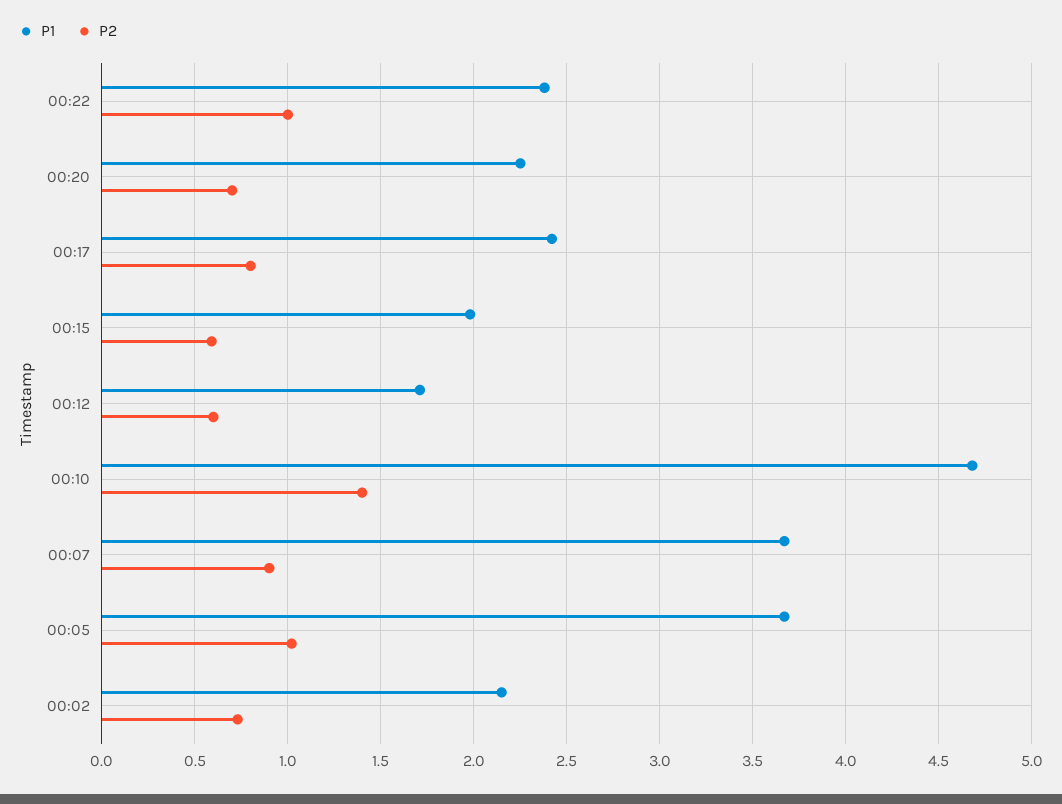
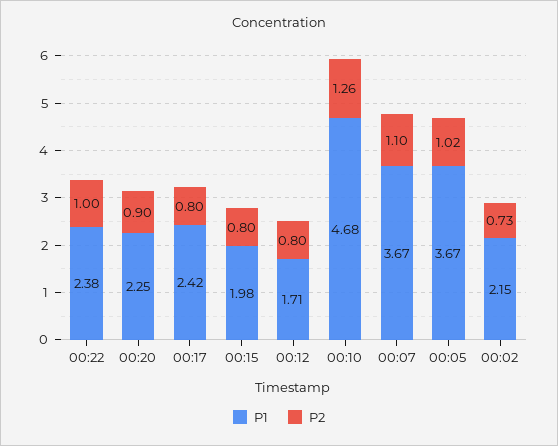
P2, 00:20: 0.7 -> 0.9
P2, 00:15: 0.6 -> 0.8
P2, 00:12: 0.6 -> 0.8
P2, 00:10: 1.4 -> 1.26
P2, 00:07: 0.9 -> 1.1

